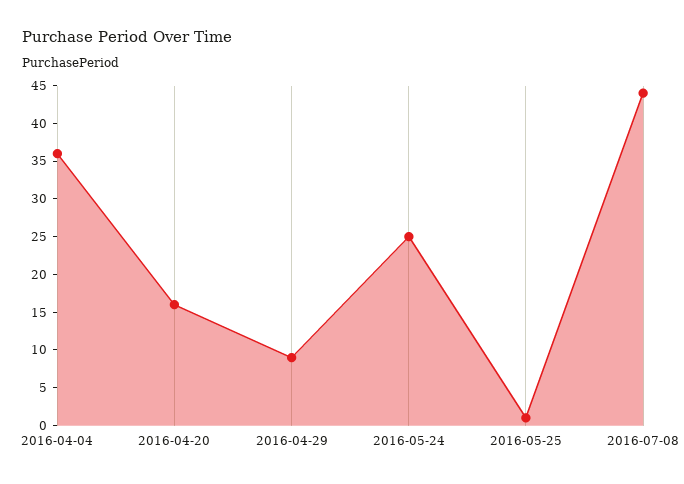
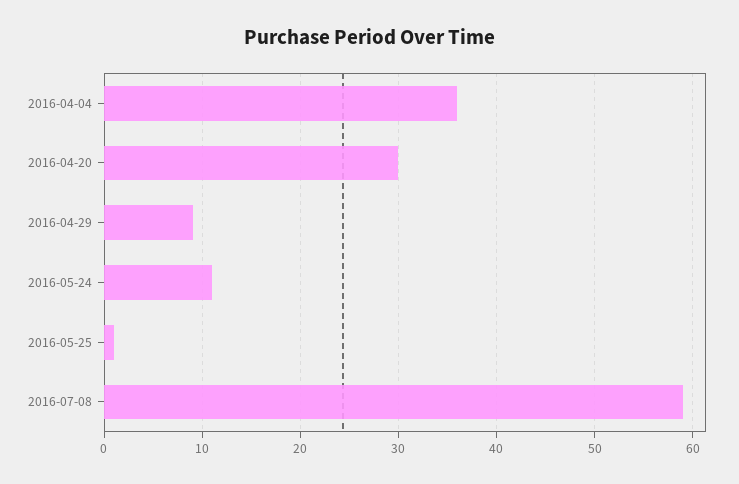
2016-04-20: 15 -> 30
2016-05-24: 25 -> 11
2016-07-08: 45 -> 59

